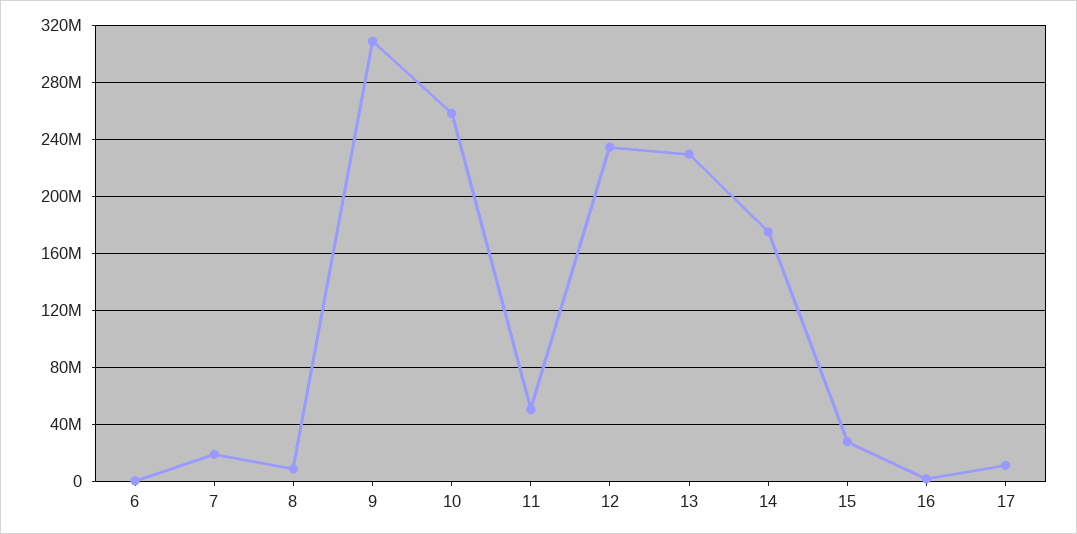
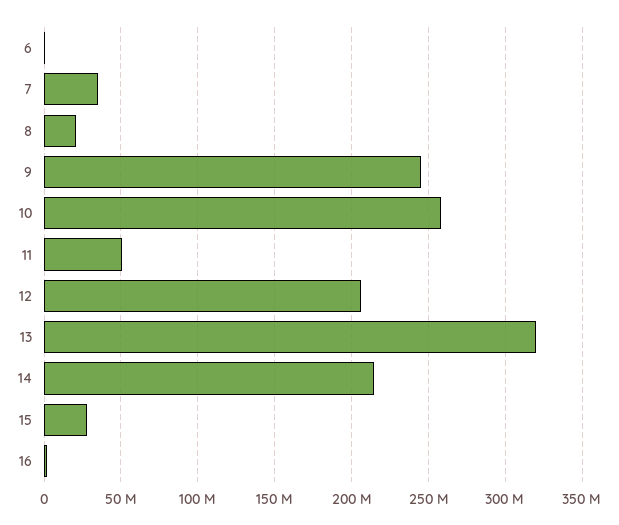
7: 20000000 -> 35000000
8: 10000000 -> 20000000
9: 310000000 -> 245000000
12: 235000000 -> 205000000
13: 230000000 -> 320000000
14: 175000000 -> 215000000
17: 10000000 -> none

